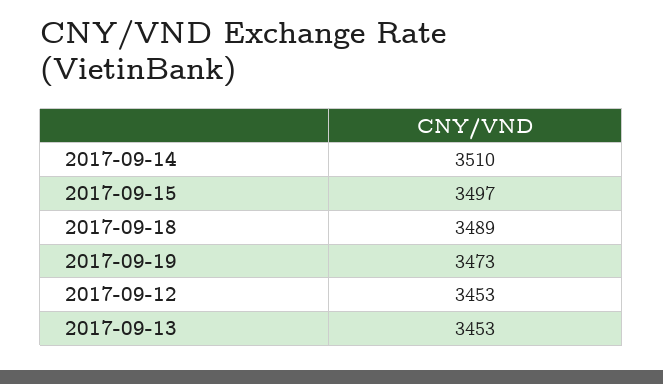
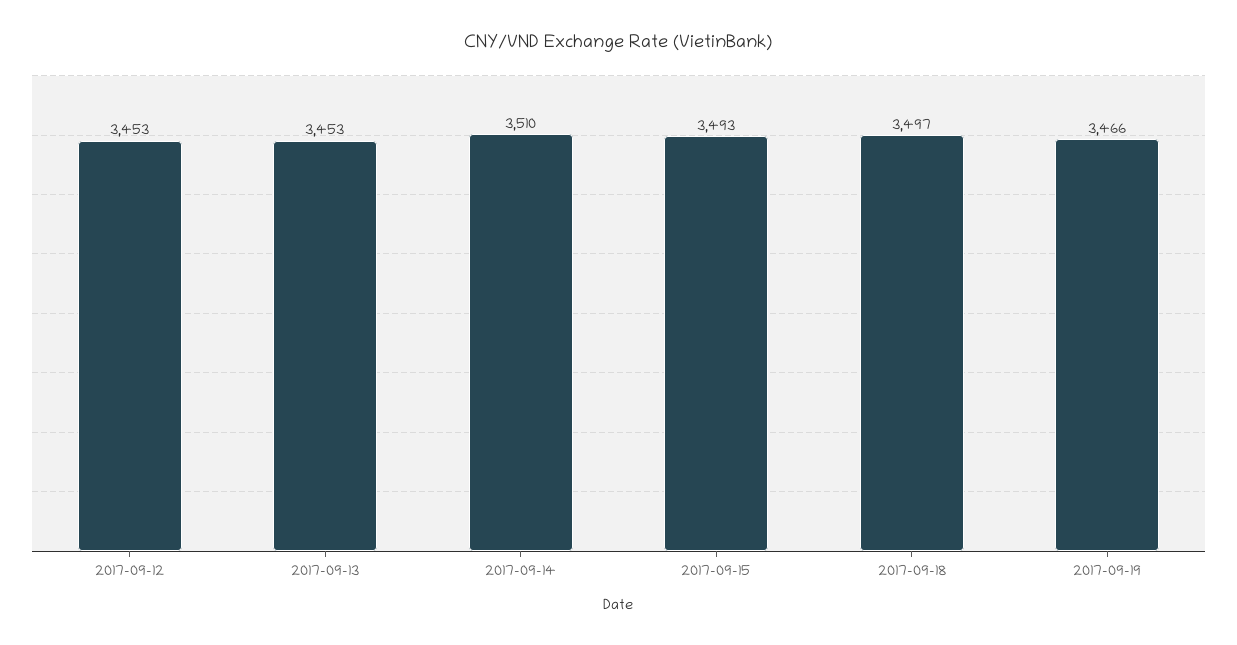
2017-09-15: 3497 -> 3493
2017-09-18: 3489 -> 3497
2017-09-19: 3473 -> 3466

